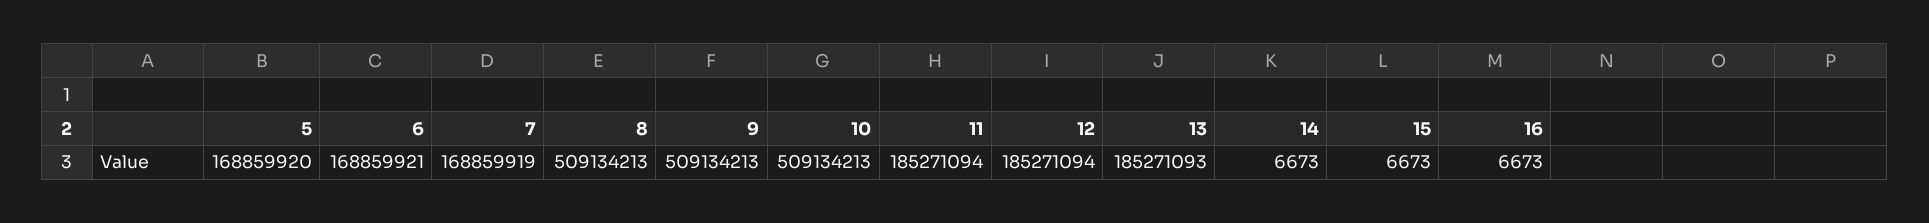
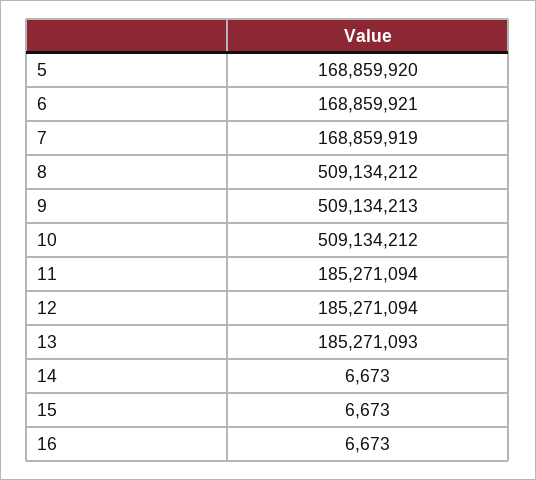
8: 509134213 -> 509134212
10: 509134213 -> 509134212

